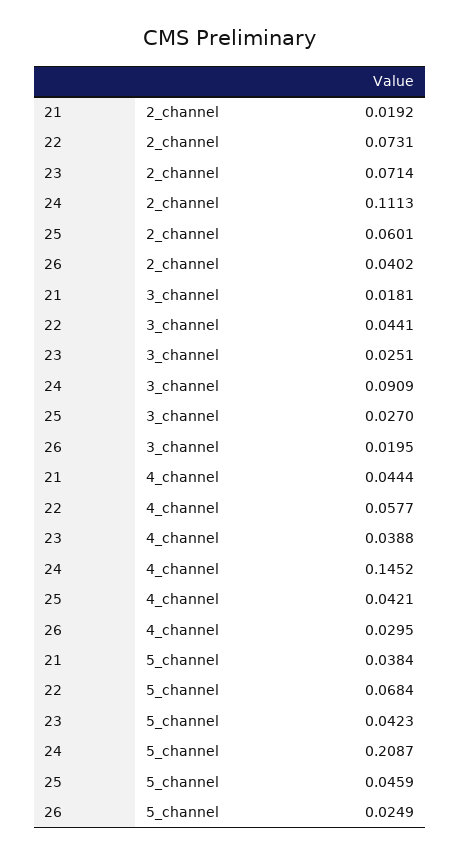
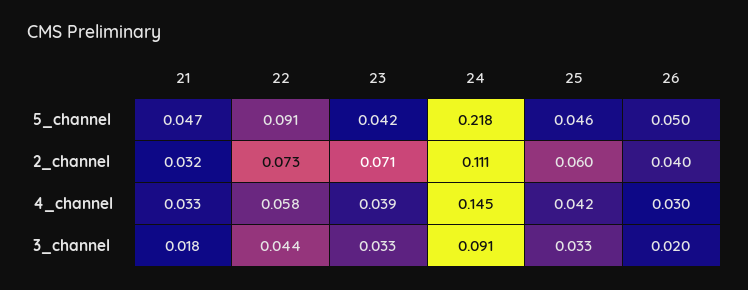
21, 2_channel: 0.0192 -> 0.032
23, 3_channel: 0.0251 -> 0.033
25, 3_channel: 0.027 -> 0.033
21, 4_channel: 0.0444 -> 0.033
21, 5_channel: 0.0384 -> 0.047
22, 5_channel: 0.0684 -> 0.091
24, 5_channel: 0.2087 -> 0.218
26, 5_channel: 0.0249 -> 0.05

